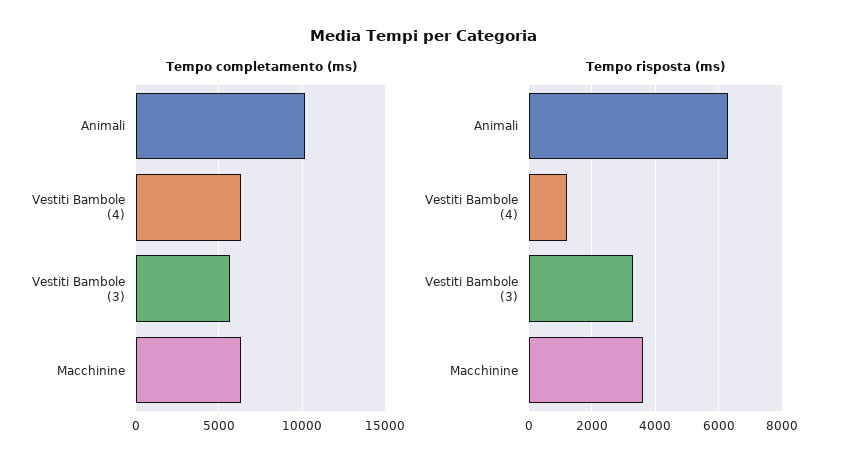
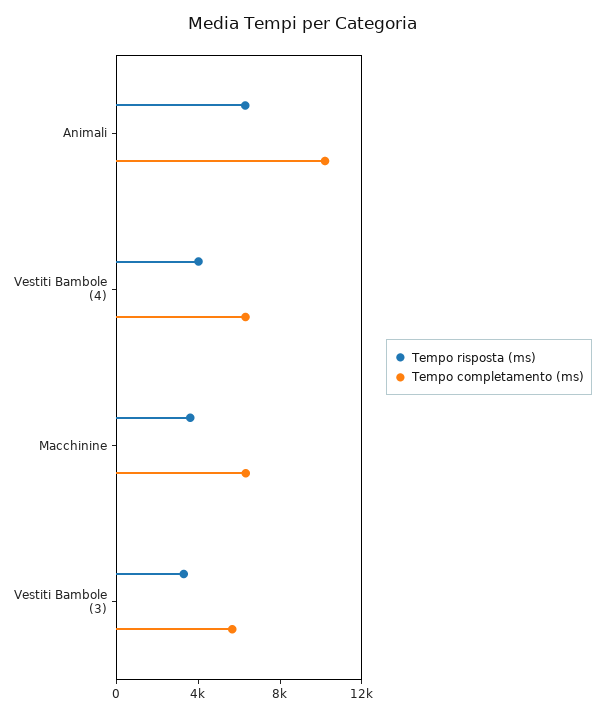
Tempo risposta (ms), Vestiti Bambole (4): 1200 -> 4000

